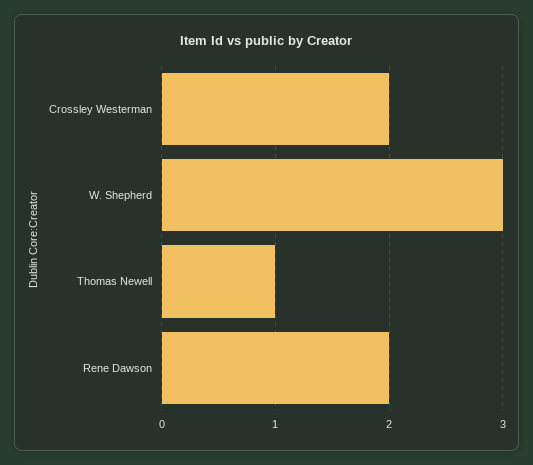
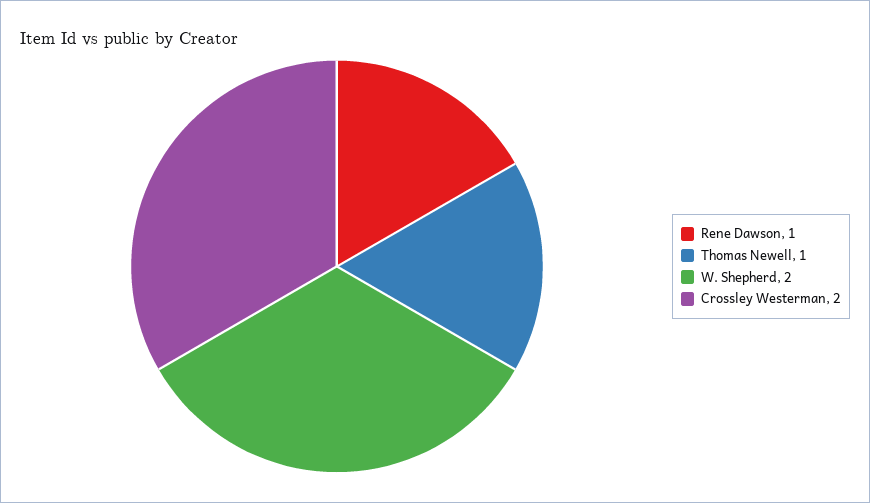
W. Shepherd: 3 -> 2
Rene Dawson: 2 -> 1

